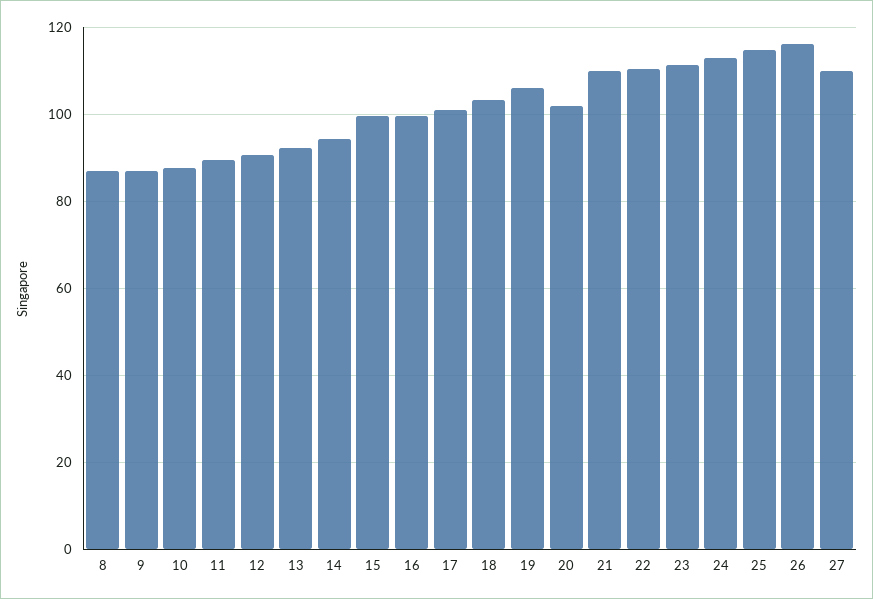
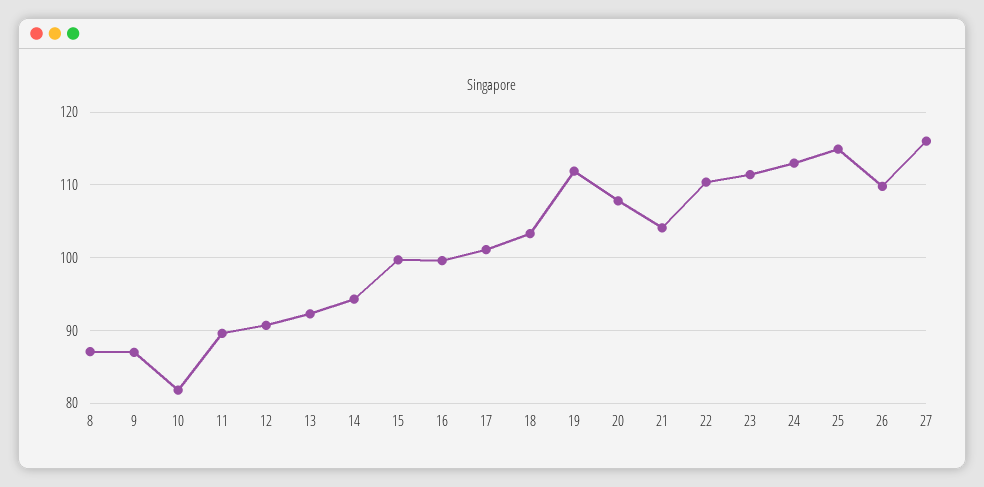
10: 88 -> 82
19: 106 -> 112
20: 102 -> 108
21: 110 -> 104
26: 116 -> 110
27: 110 -> 116

